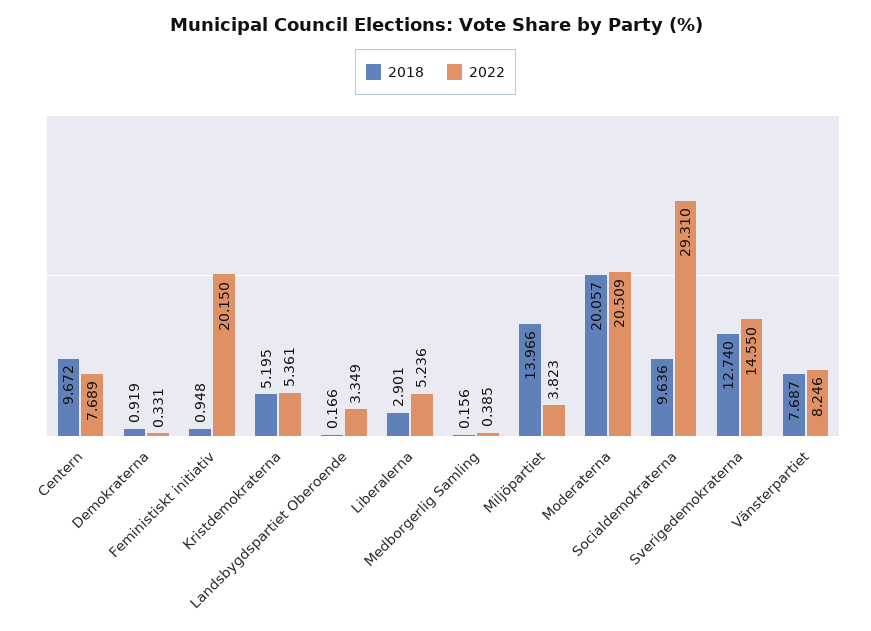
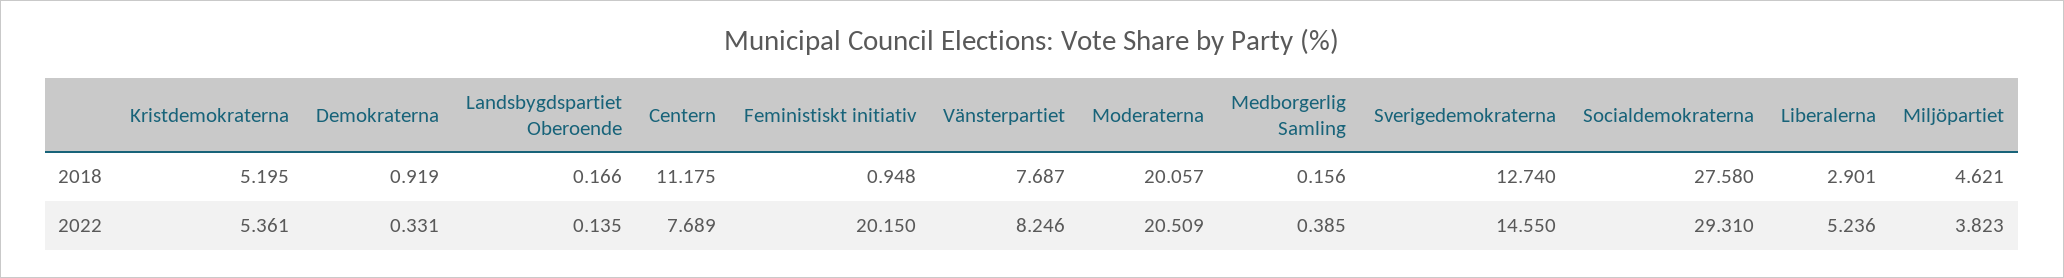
2018, Centern: 9.672 -> 11.175
2022, Landsbygdspartiet Oberoende: 3.349 -> 0.135
2018, Miljöpartiet: 13.966 -> 4.621
2018, Socialdemokraterna: 9.636 -> 27.58

